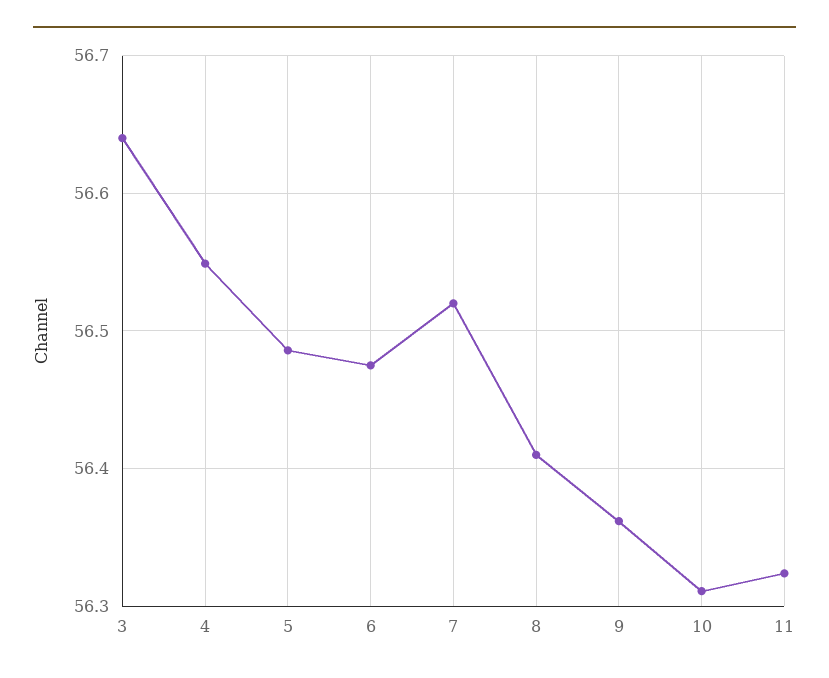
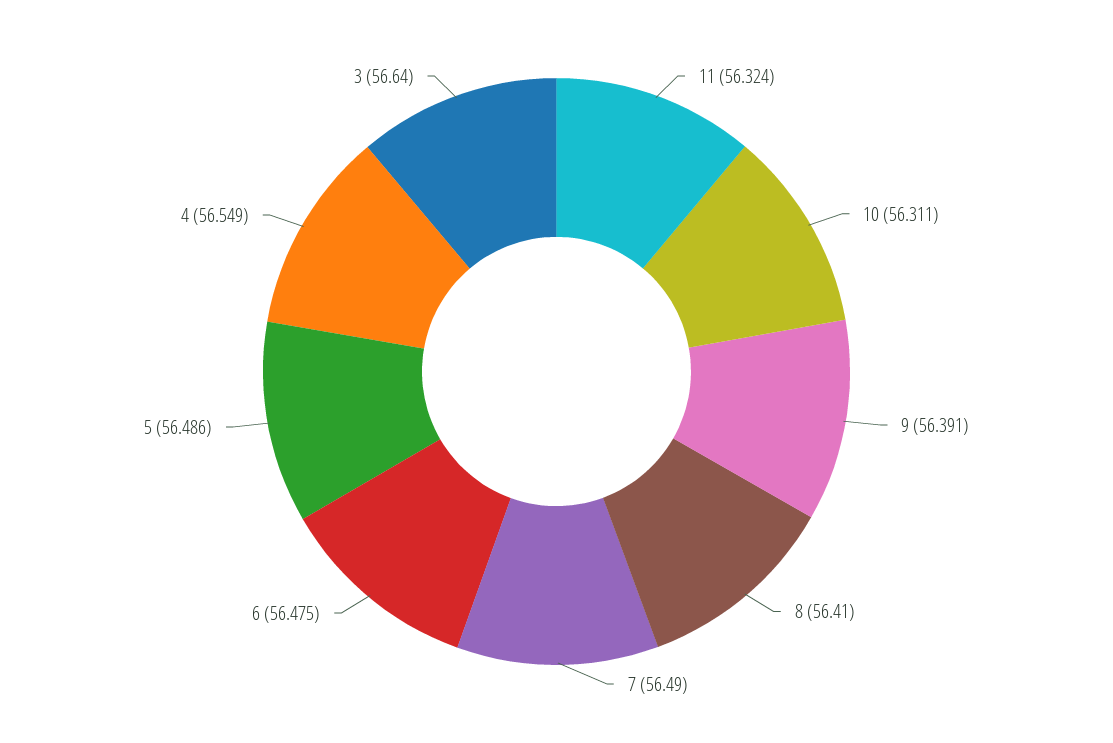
7: 56.52 -> 56.49
9: 56.36 -> 56.391

